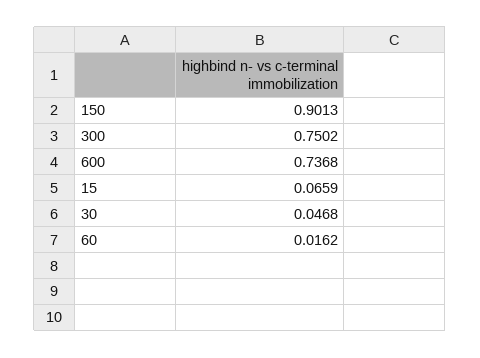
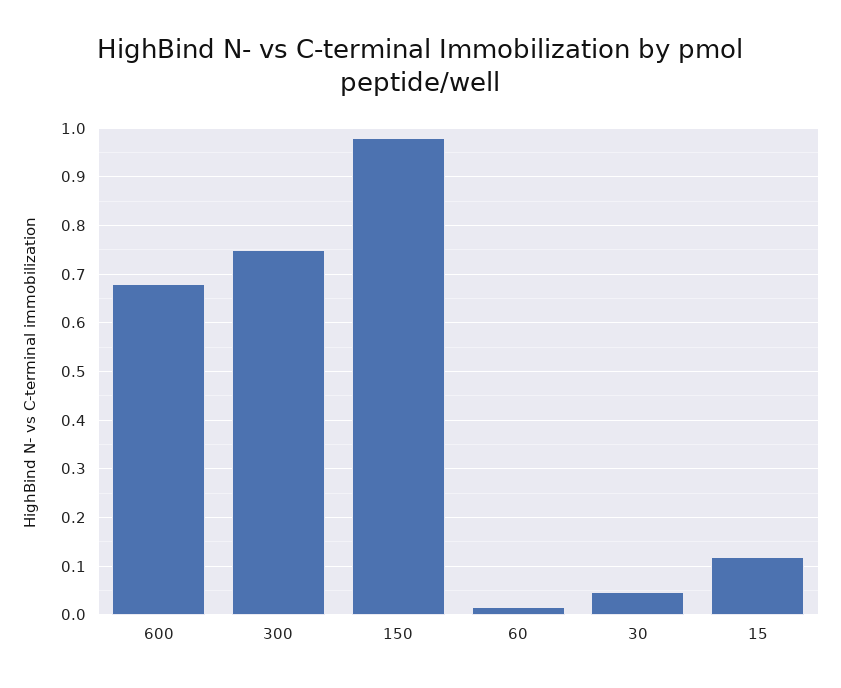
150: 0.9013 -> 0.98
600: 0.7368 -> 0.68
15: 0.0659 -> 0.12

